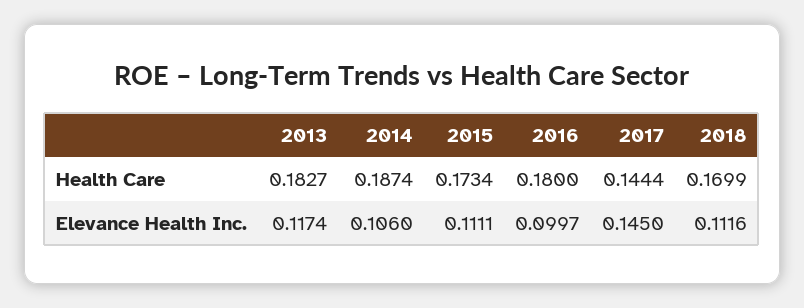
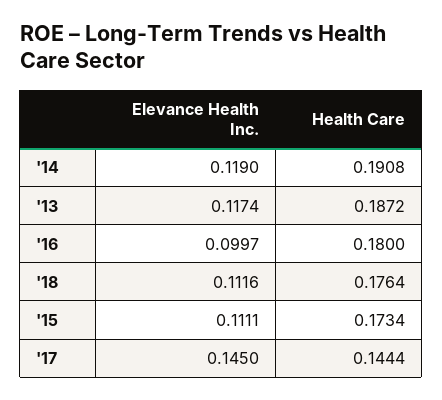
2013, Health Care: 0.1827 -> 0.1872
2014, Health Care: 0.1874 -> 0.1908
2018, Health Care: 0.1699 -> 0.1764
2014, Elevance Health Inc.: 0.106 -> 0.119

